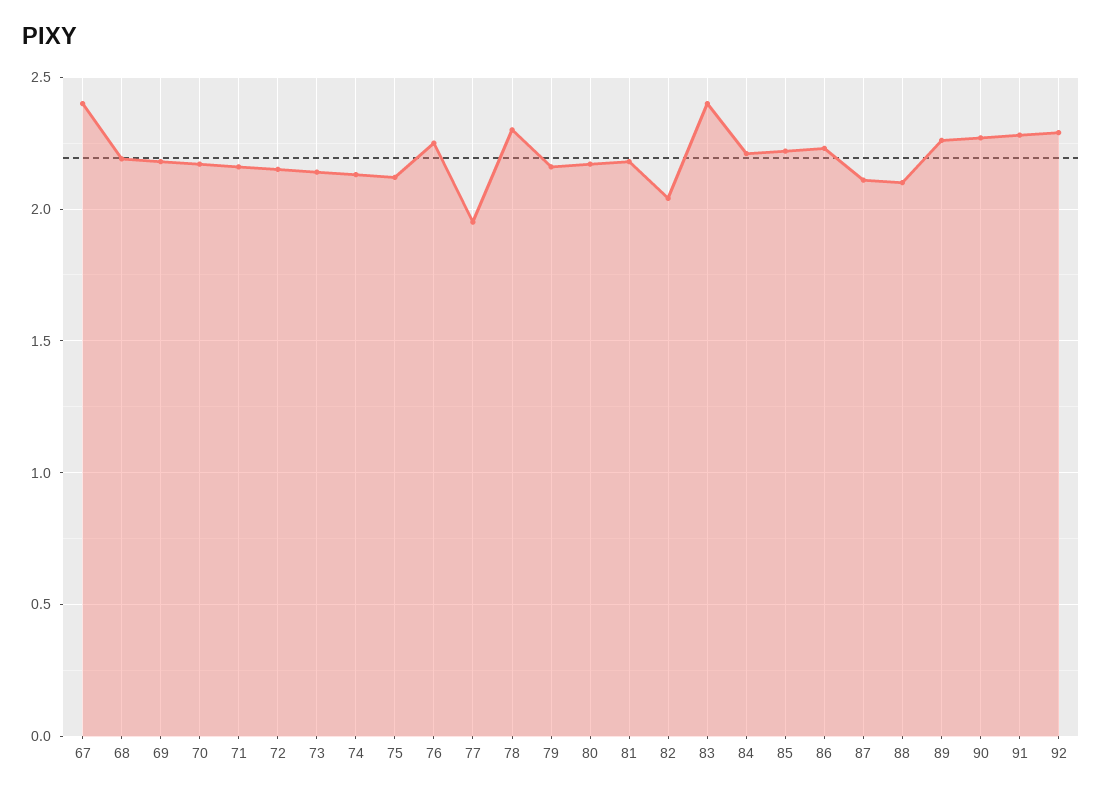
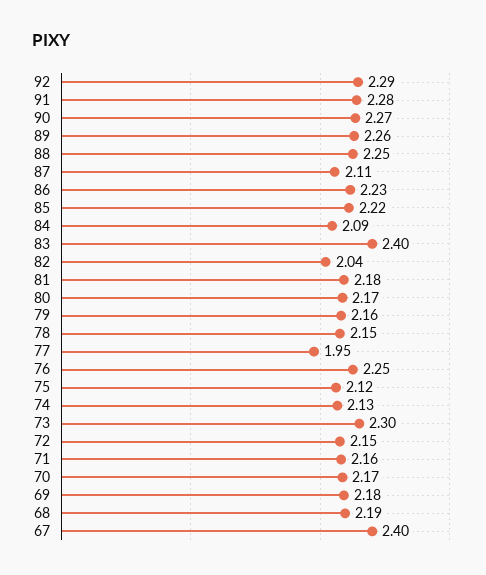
73: 2.15 -> 2.3
78: 2.3 -> 2.15
84: 2.2 -> 2.09
88: 2.1 -> 2.25

